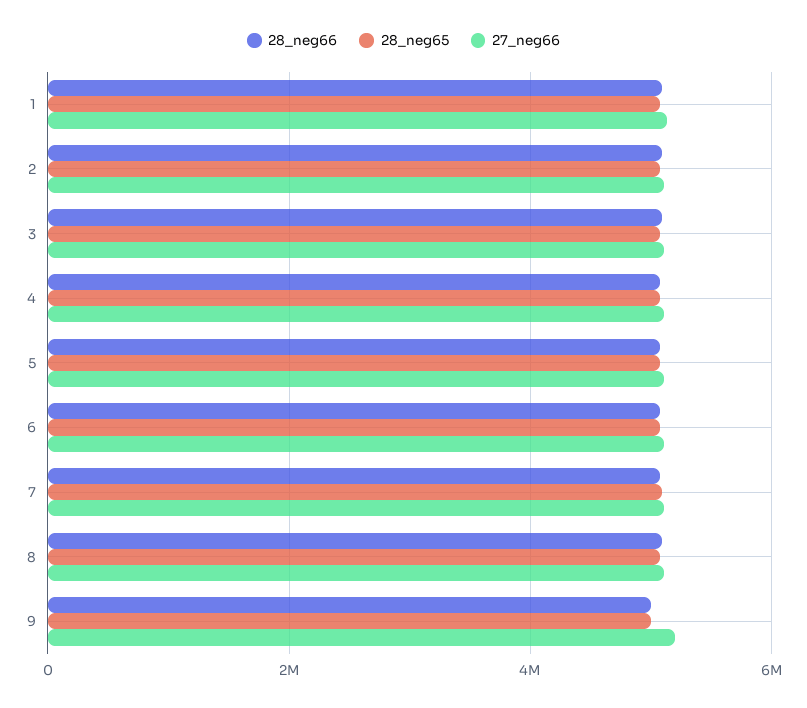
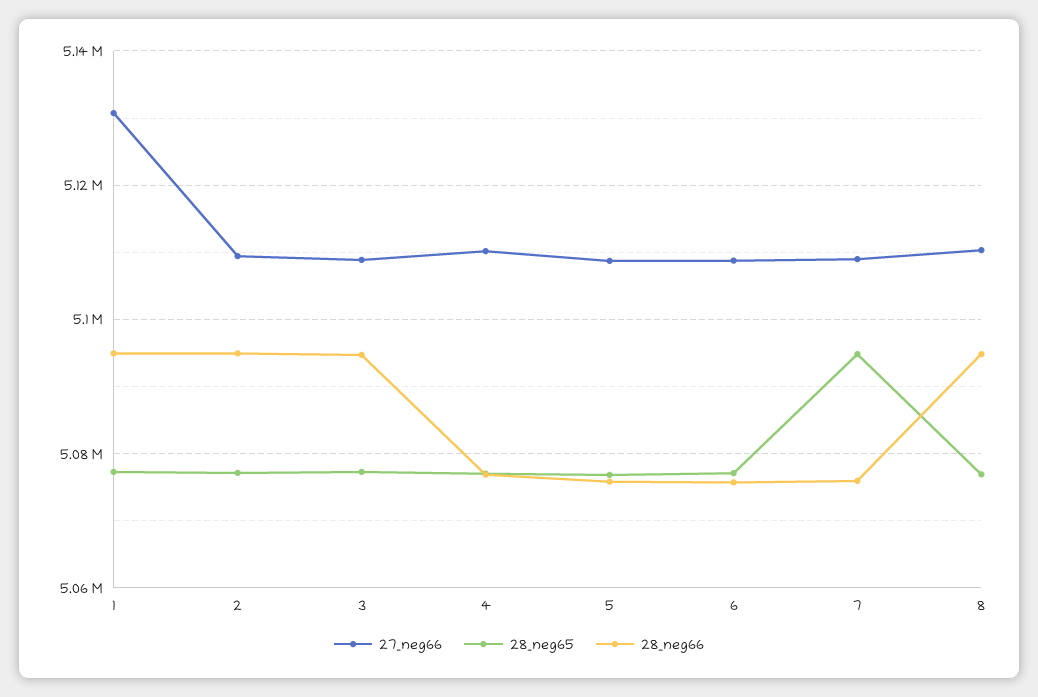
28_neg66, 9: 5000000 -> none
28_neg65, 9: 5000000 -> none
27_neg66, 9: 5200000 -> none

